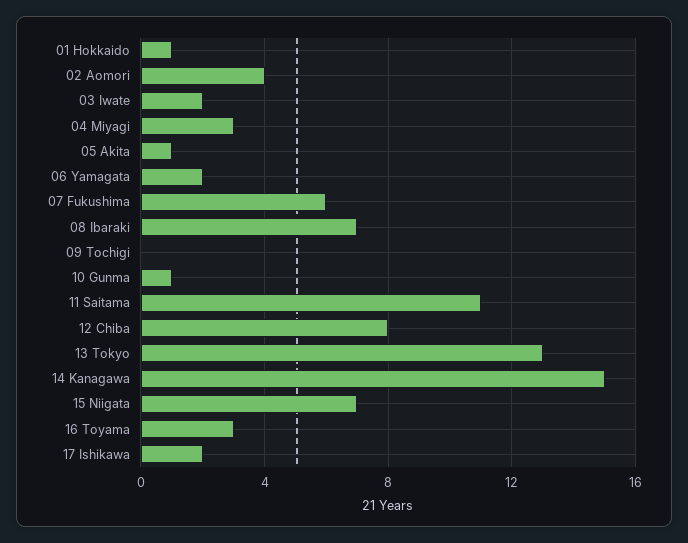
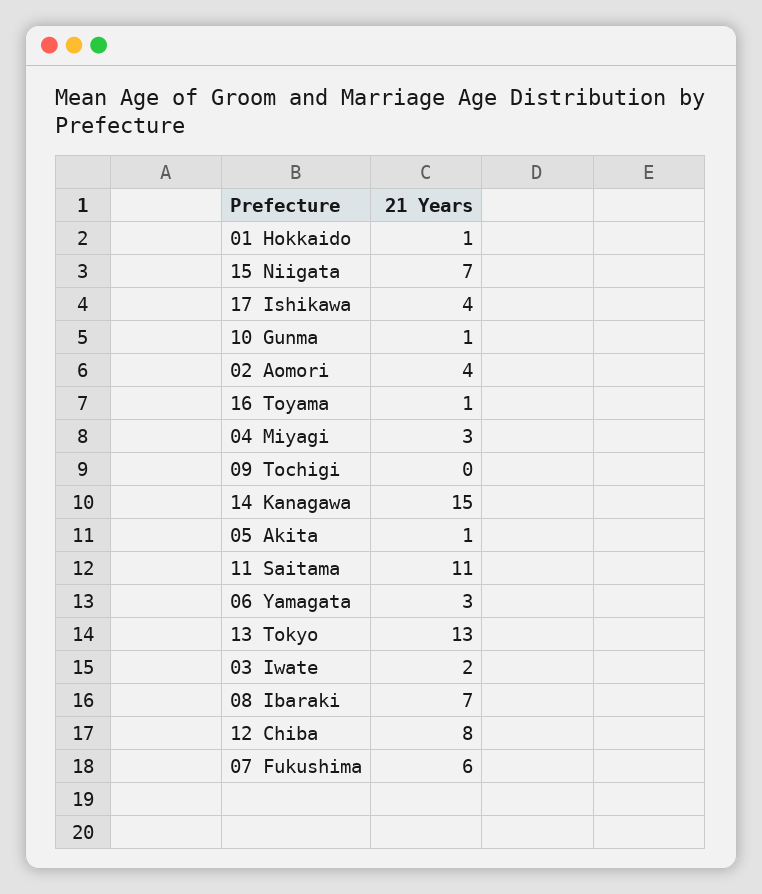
06 Yamagata: 2 -> 3
16 Toyama: 3 -> 1
17 Ishikawa: 2 -> 4

